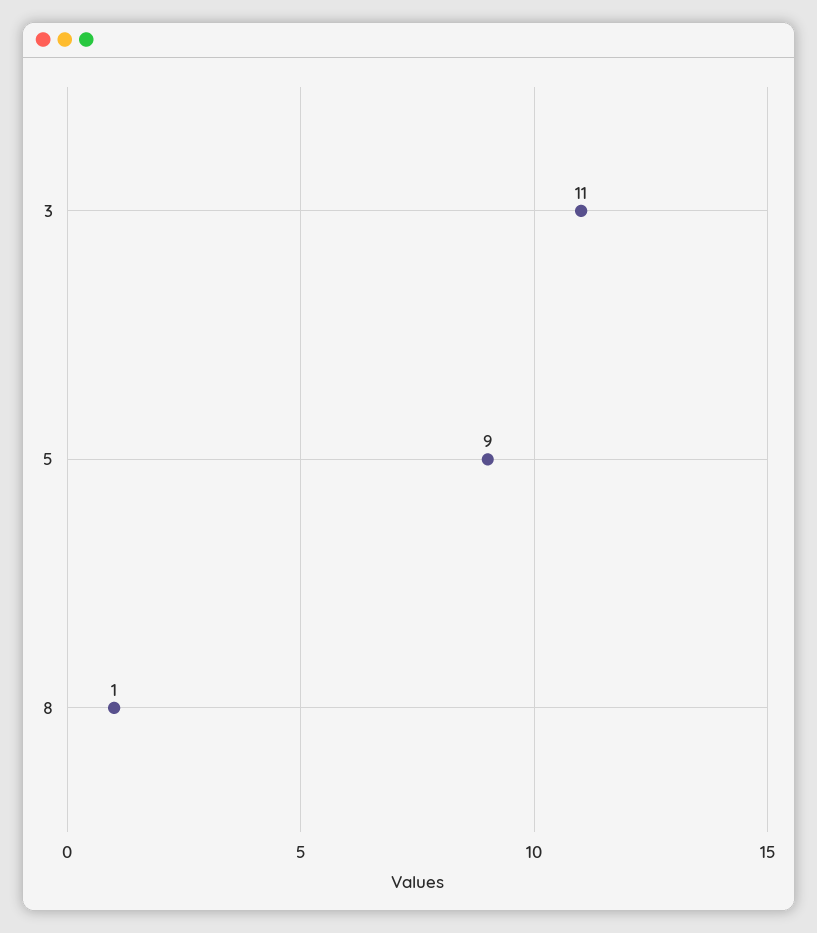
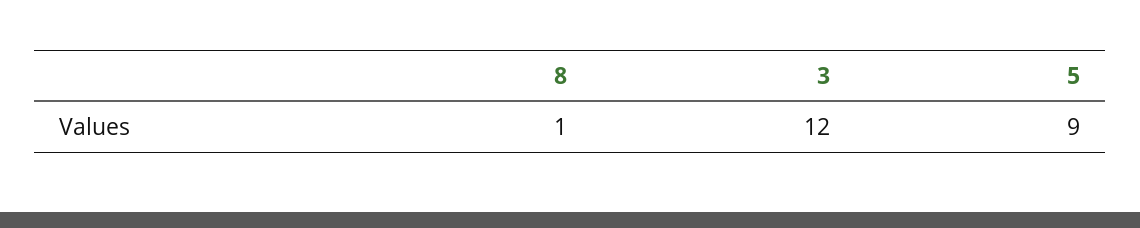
3: 11 -> 12

